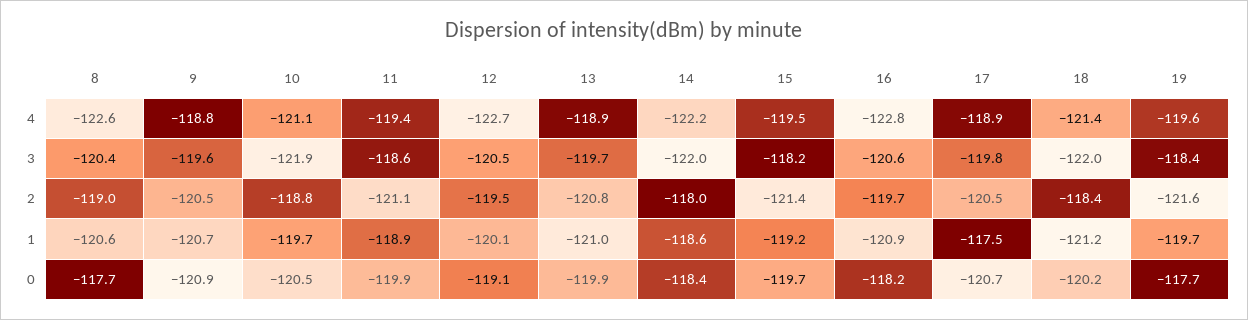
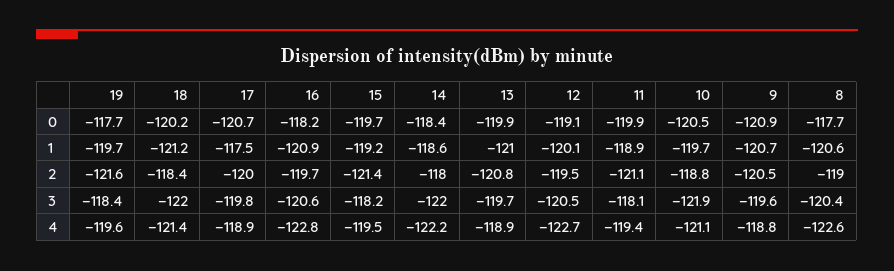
11, 3: -118.6 -> -118.1
17, 2: -120.5 -> -120

